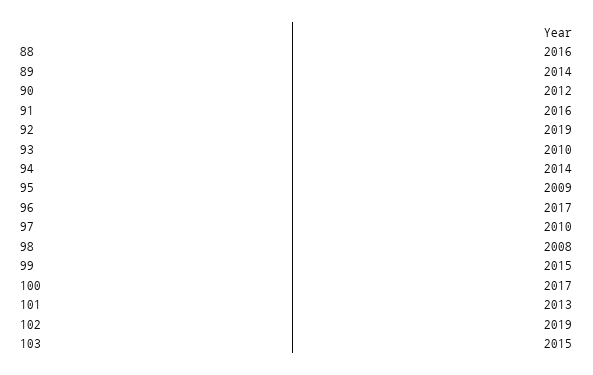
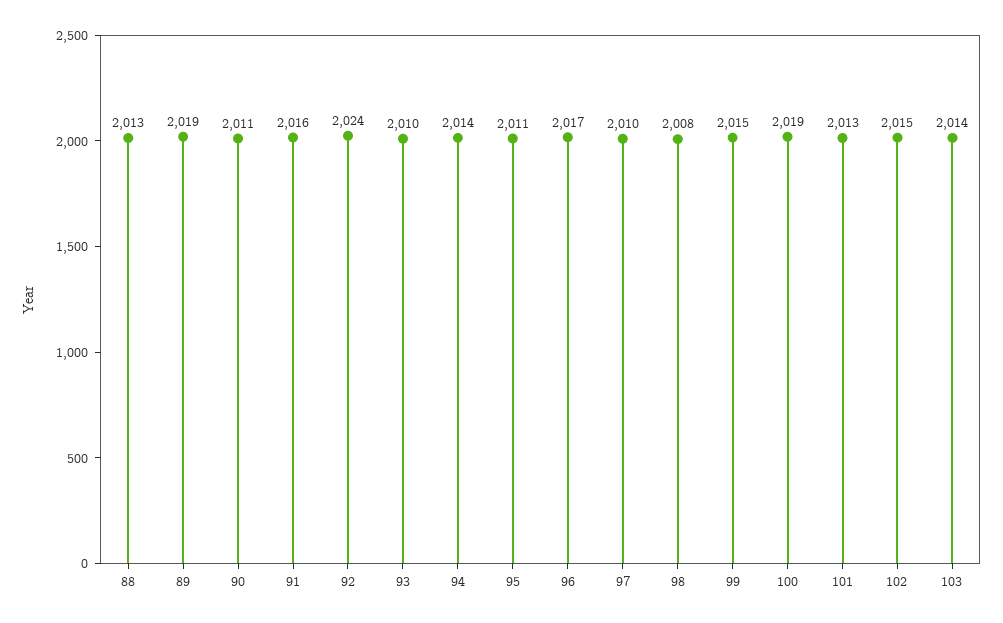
88: 2016 -> 2013
89: 2014 -> 2019
90: 2012 -> 2011
92: 2019 -> 2024
95: 2009 -> 2011
100: 2017 -> 2019
102: 2019 -> 2015
103: 2015 -> 2014

